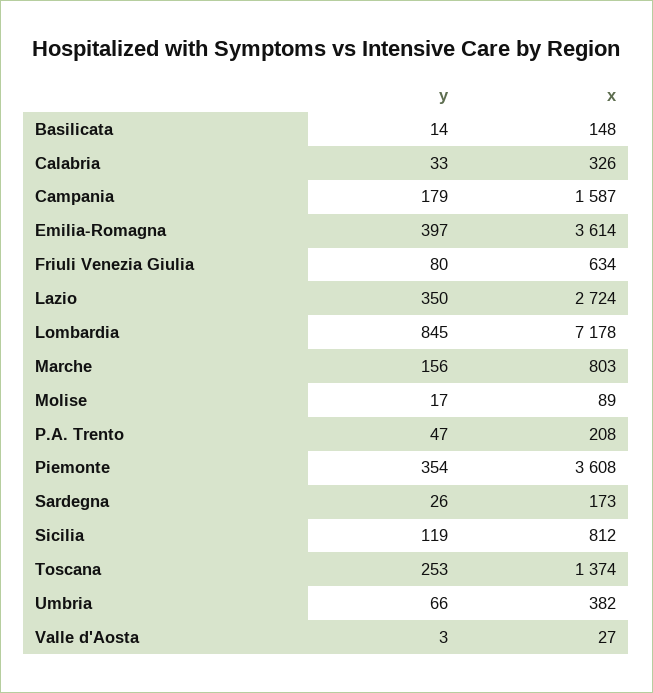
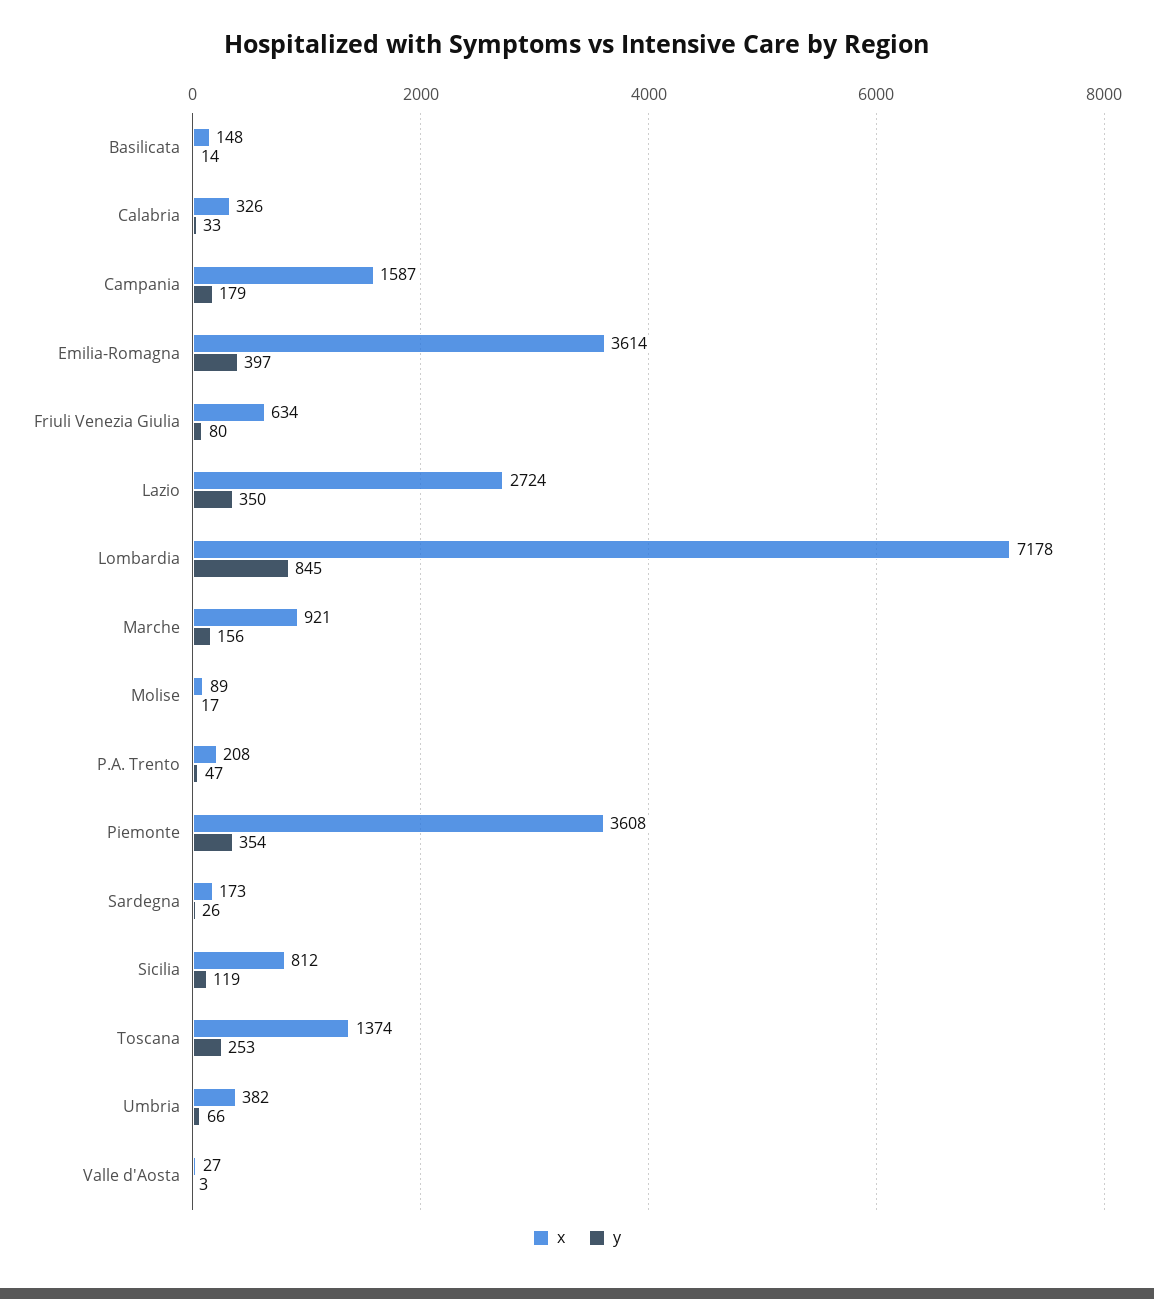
x, Marche: 803 -> 921

